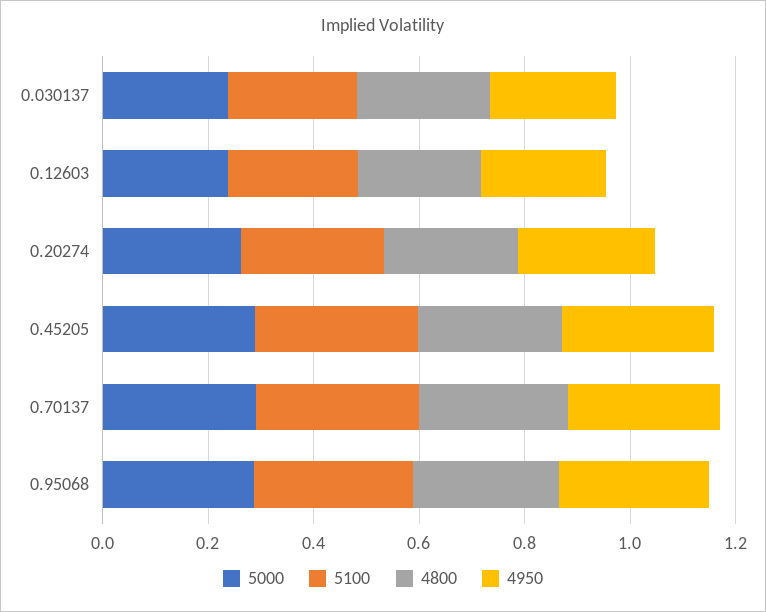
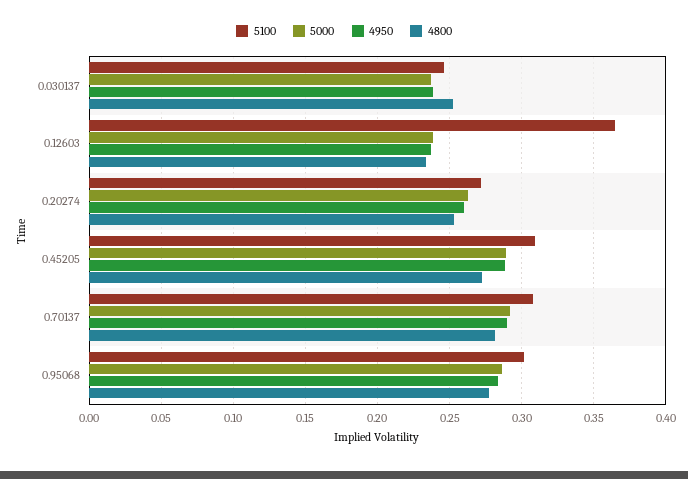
5100, 0.12603: 0.25 -> 0.365

